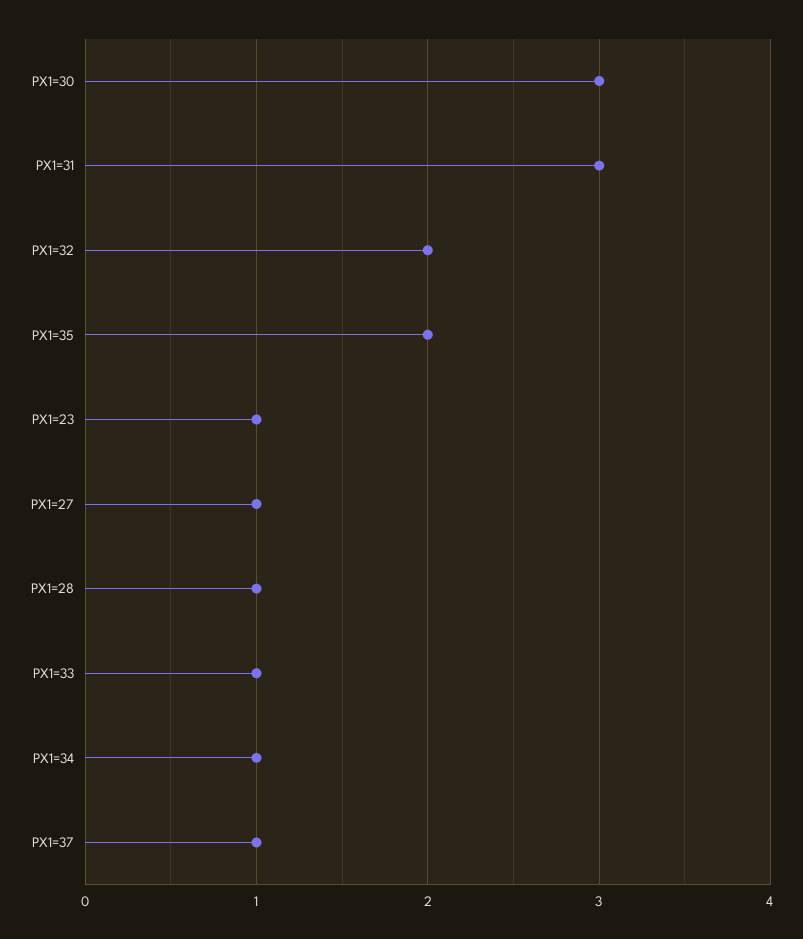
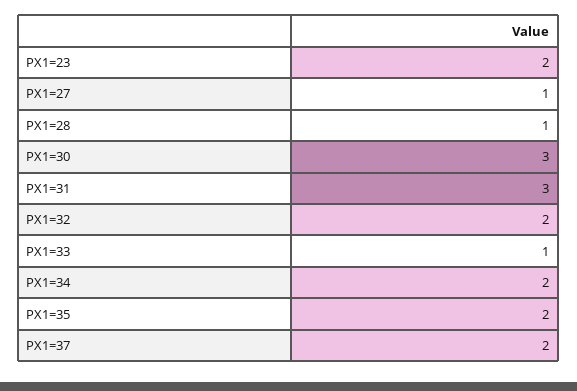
PX1=23: 1 -> 2
PX1=34: 1 -> 2
PX1=37: 1 -> 2

